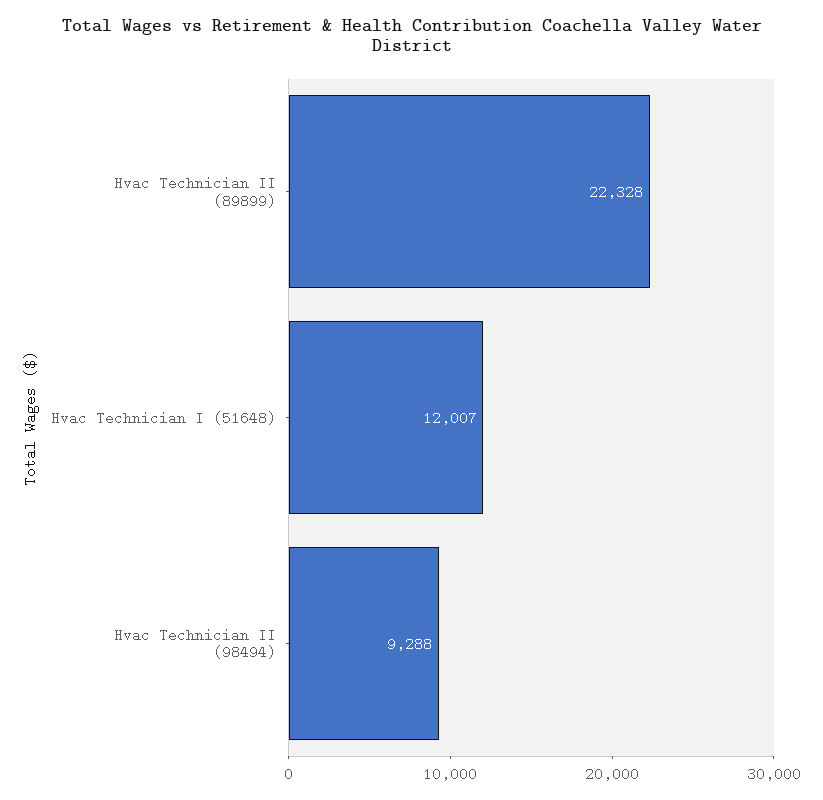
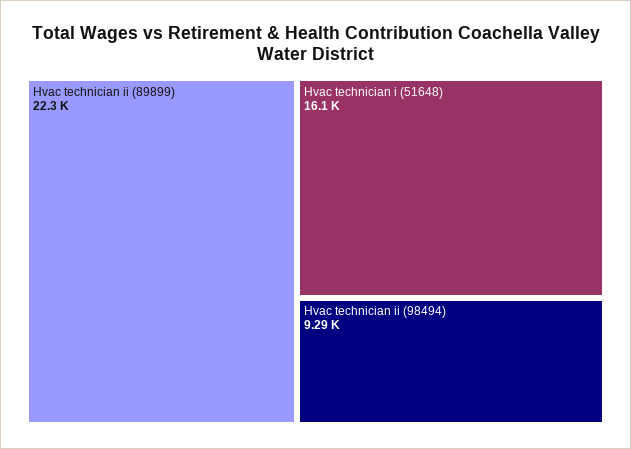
Hvac Technician I (51648): 12007 -> 16100

